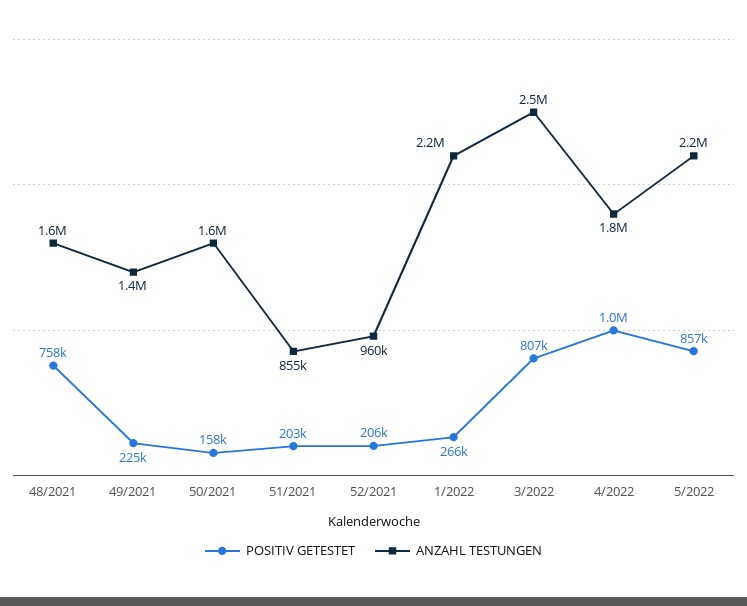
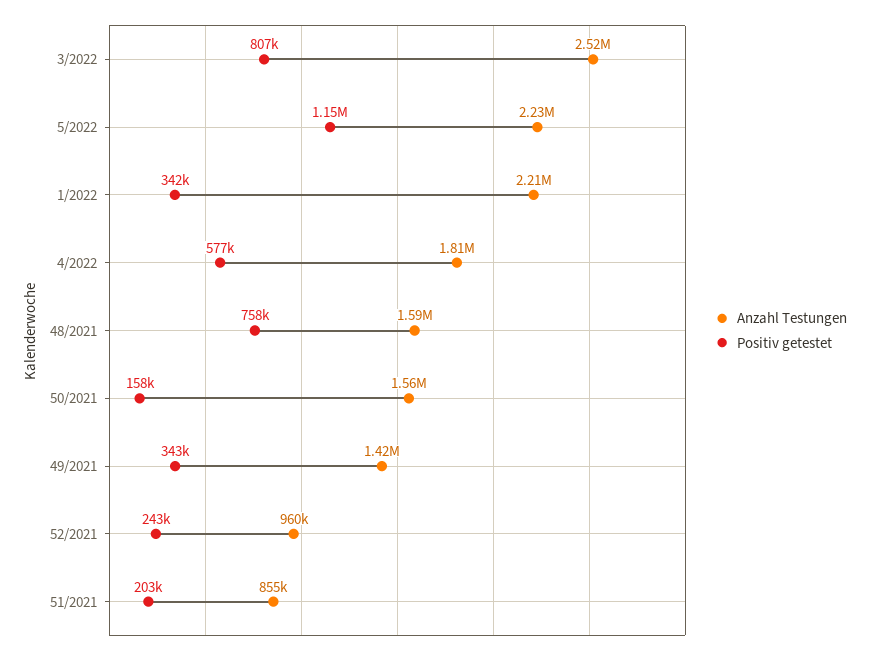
POSITIV GETESTET, 49/2021: 225000 -> 343000
POSITIV GETESTET, 52/2021: 206000 -> 243000
POSITIV GETESTET, 1/2022: 266000 -> 342000
POSITIV GETESTET, 4/2022: 1000000 -> 577000
POSITIV GETESTET, 5/2022: 857000 -> 1150000

